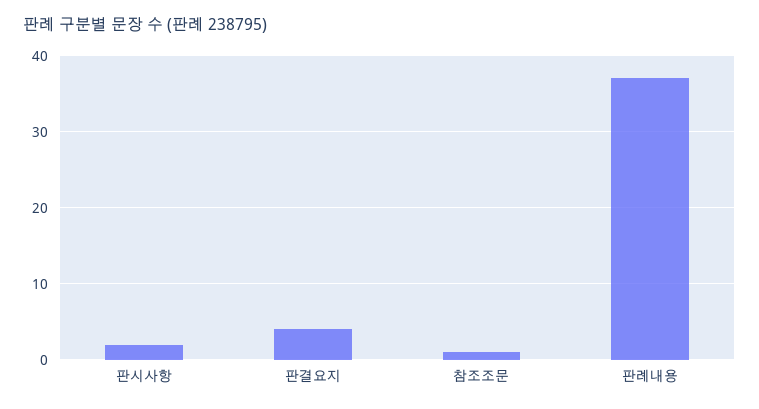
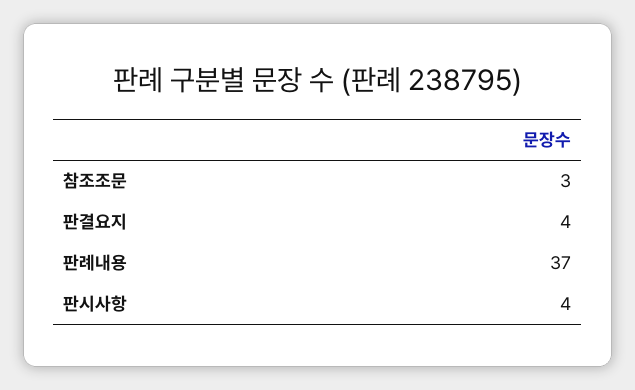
판시사항: 2 -> 4
참조조문: 1 -> 3

